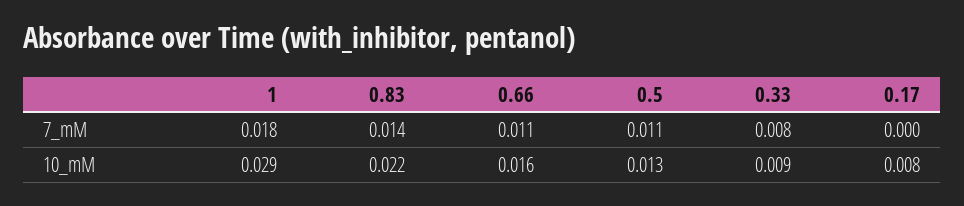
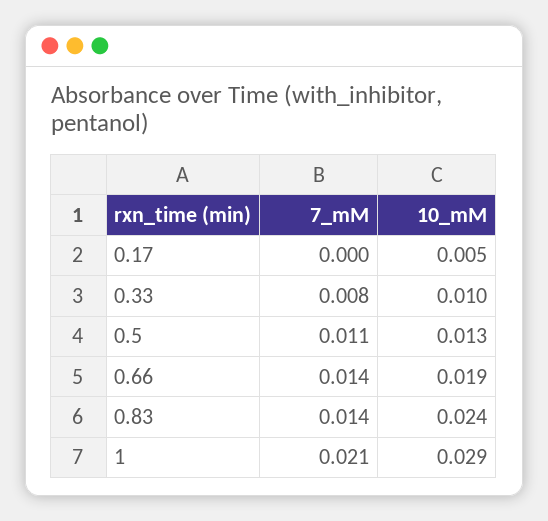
1, 7_mM: 0.018 -> 0.021
0.66, 7_mM: 0.011 -> 0.014
0.83, 10_mM: 0.022 -> 0.024
0.66, 10_mM: 0.016 -> 0.019
0.33, 10_mM: 0.009 -> 0.01
0.17, 10_mM: 0.008 -> 0.005

